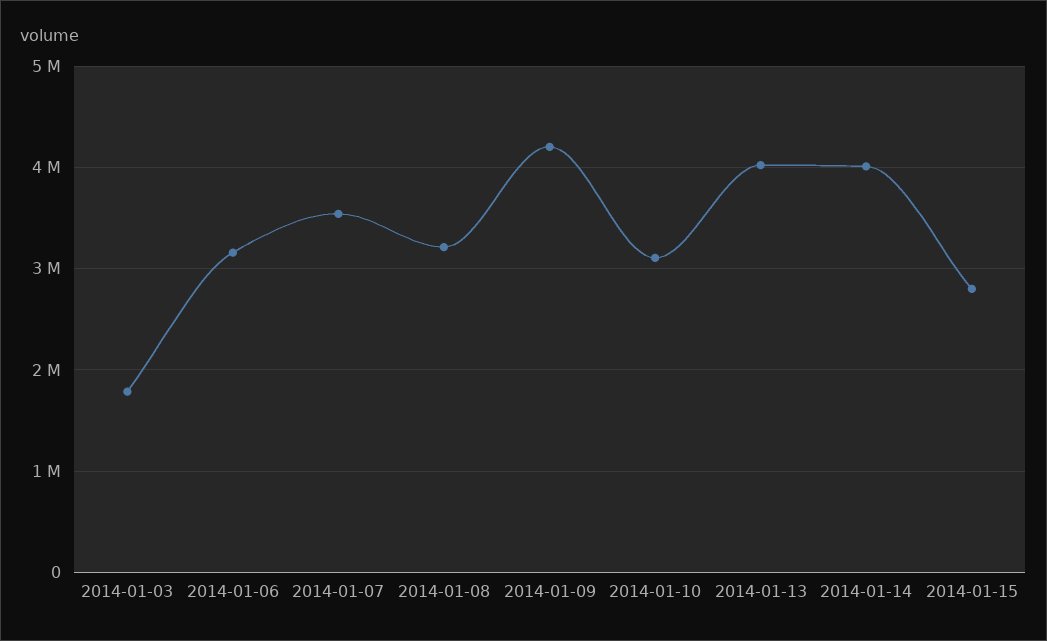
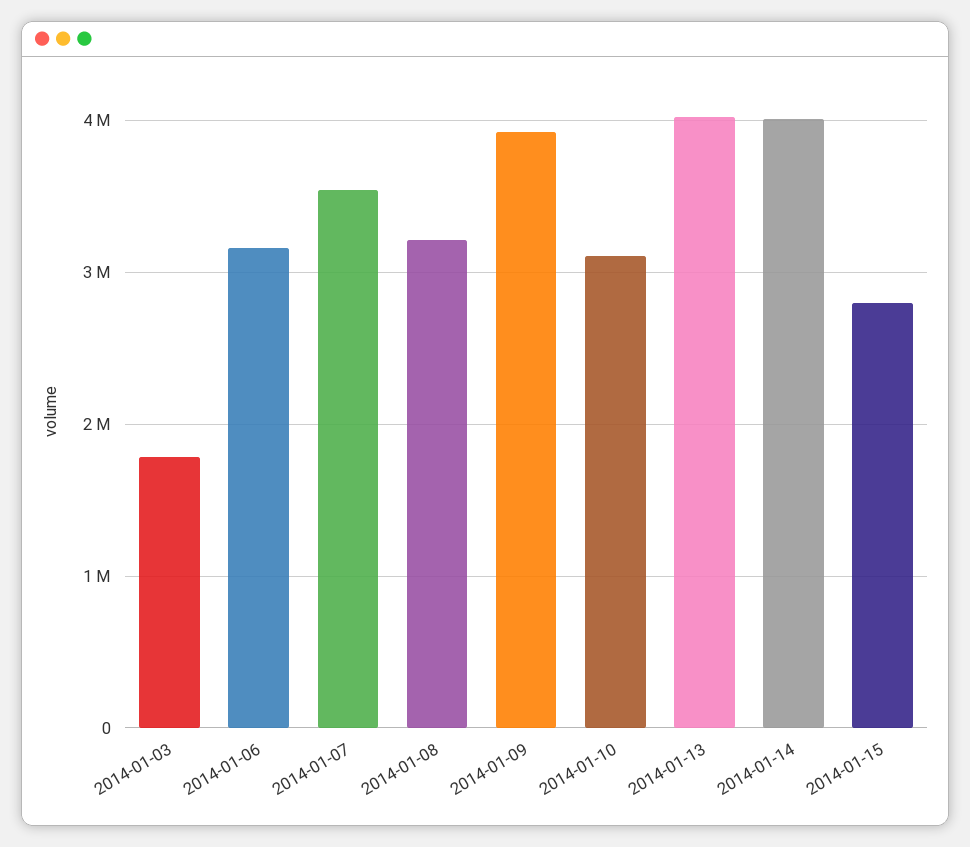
2014-01-09: 4200000 -> 3900000

